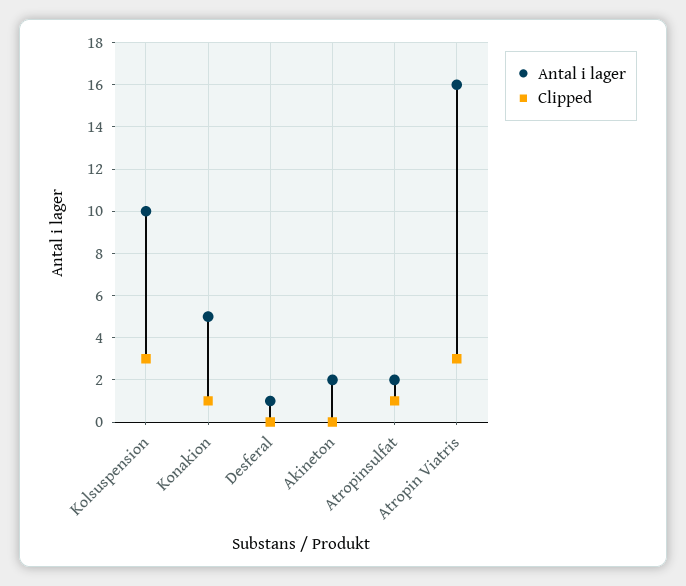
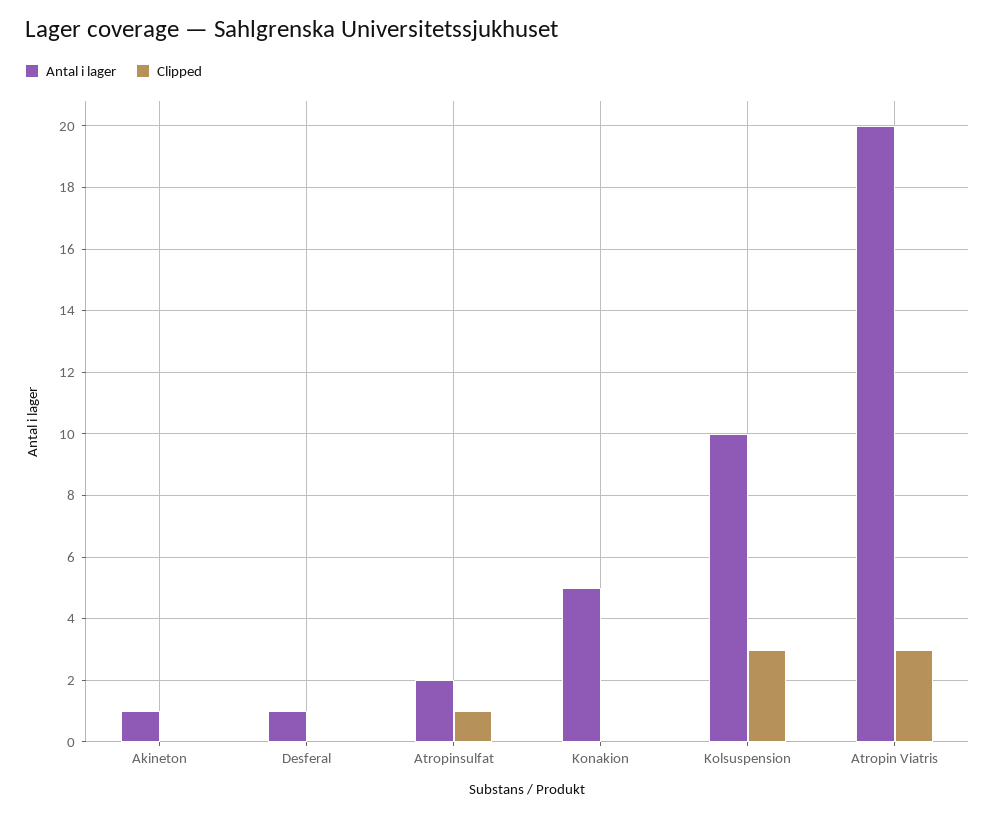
Clipped, Konakion: 1 -> 0
Antal i lager, Akineton: 2 -> 1
Antal i lager, Atropin Viatris: 16 -> 20

